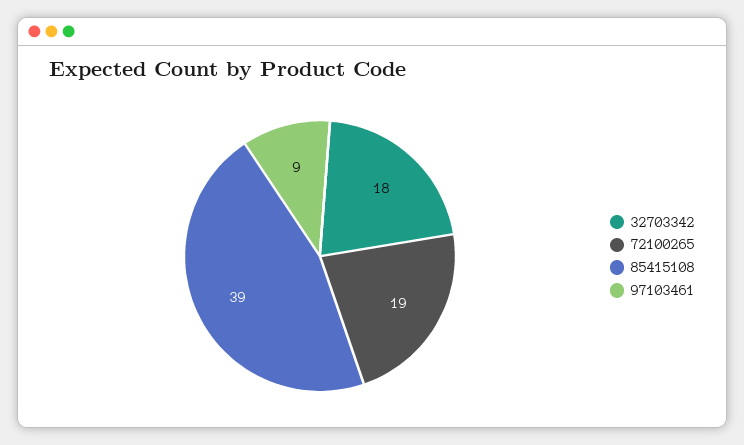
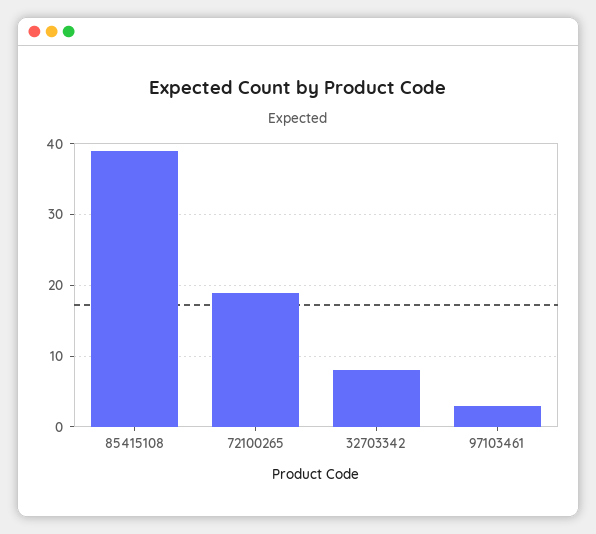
32703342: 18 -> 8
97103461: 9 -> 3

